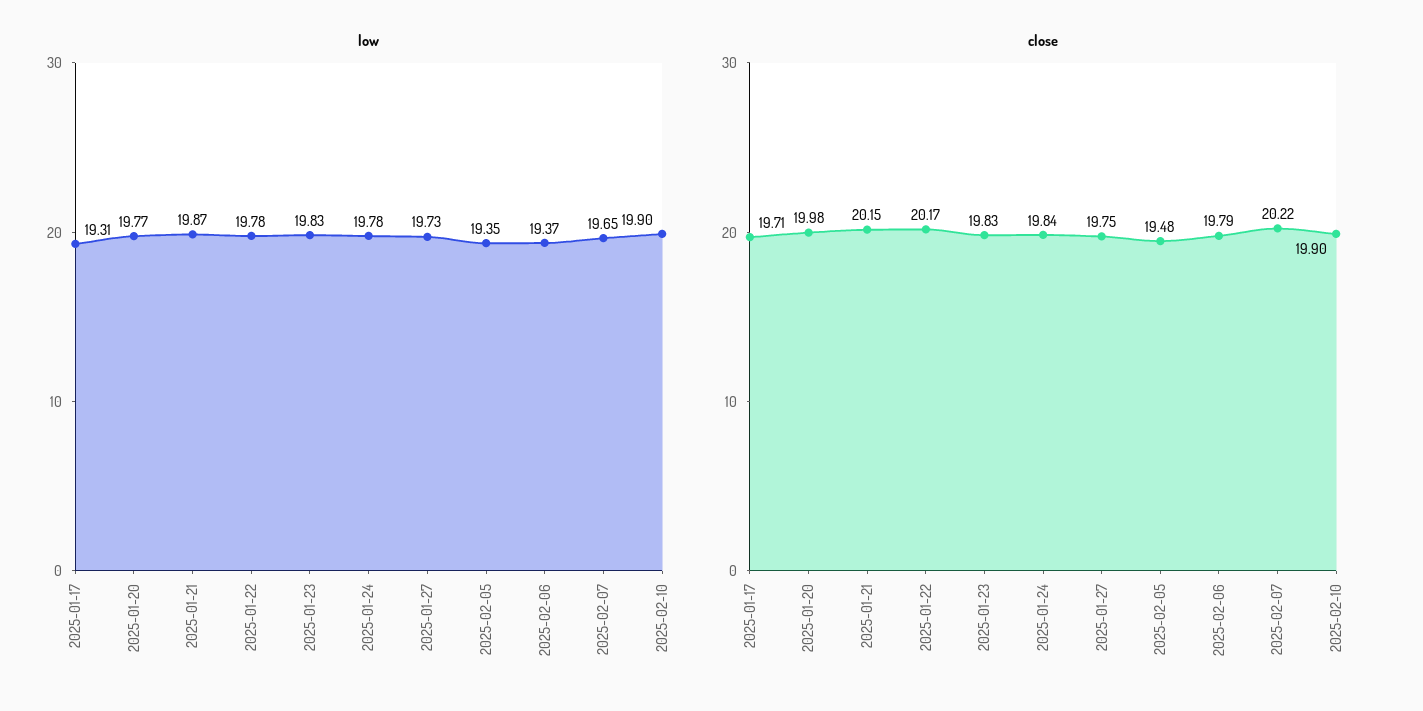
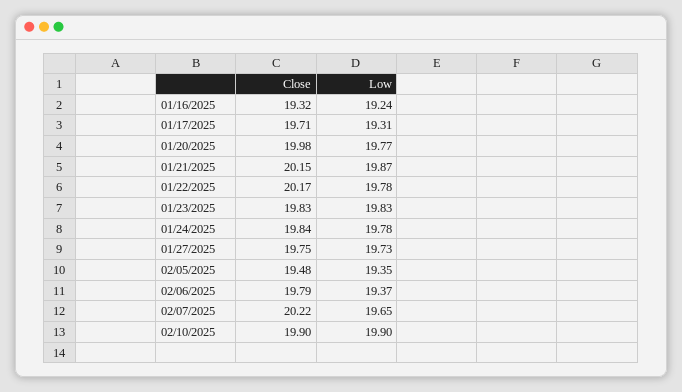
close, 01/16/2025: none -> 19.32
low, 01/16/2025: none -> 19.24

